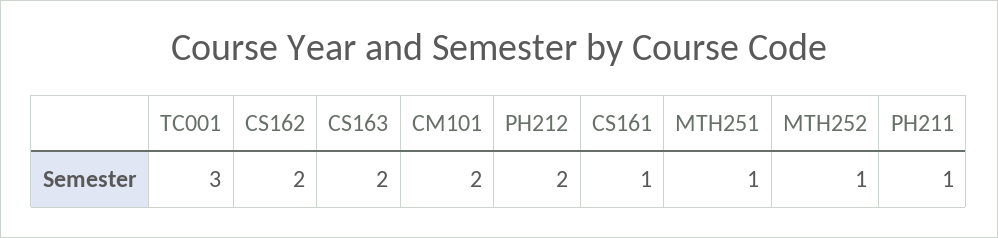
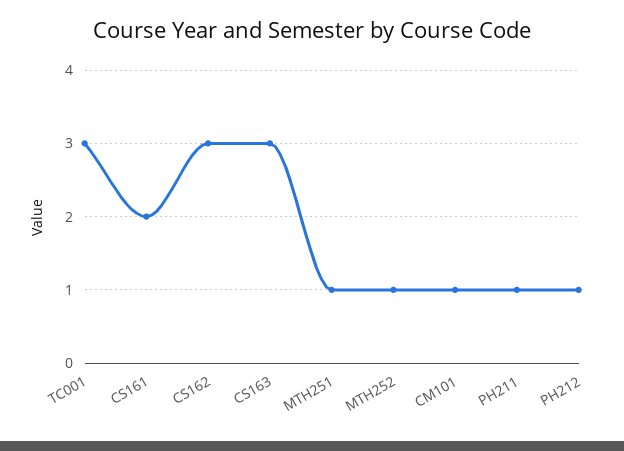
CS162: 2 -> 3
CS163: 2 -> 3
CM101: 2 -> 1
PH212: 2 -> 1
CS161: 1 -> 2

